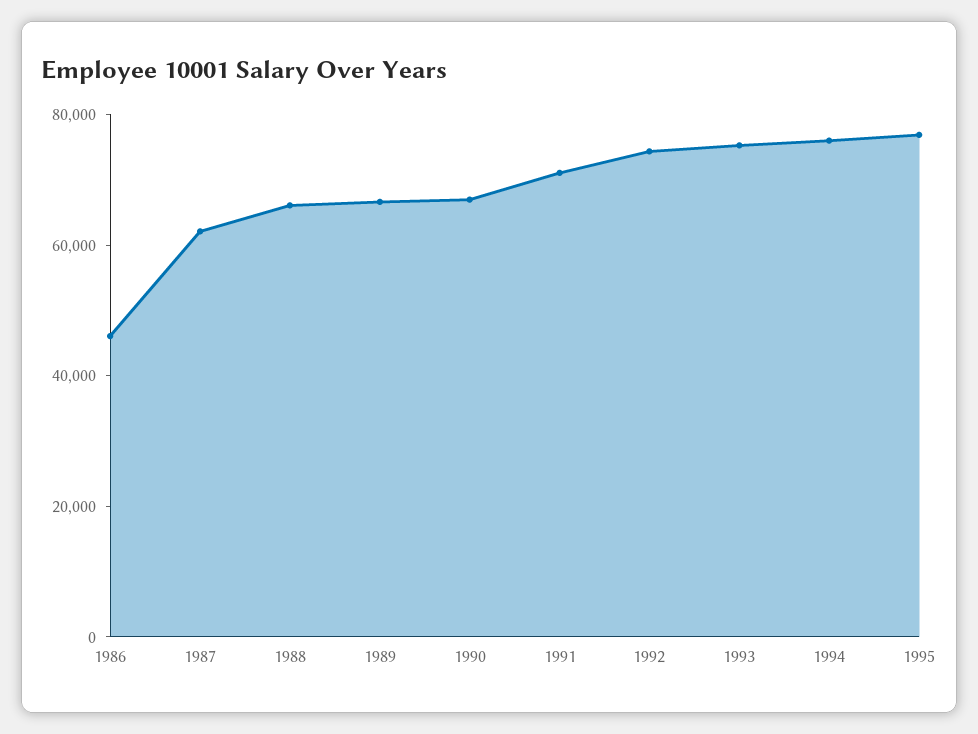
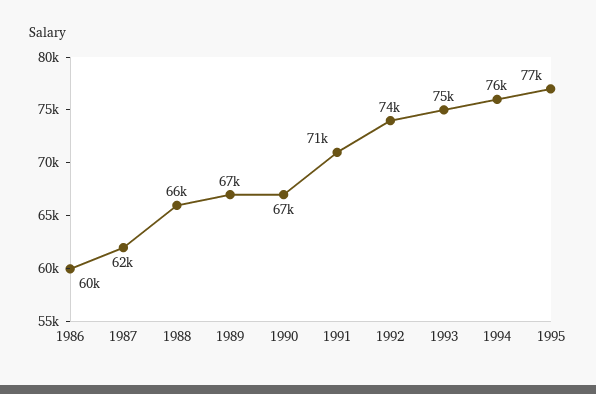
1986: 45000 -> 60000

